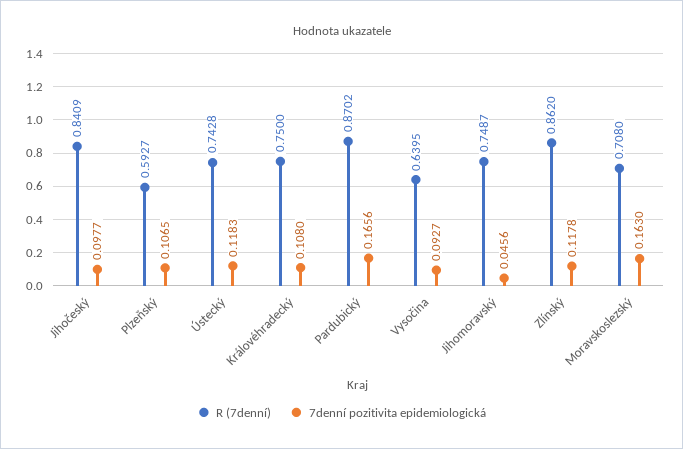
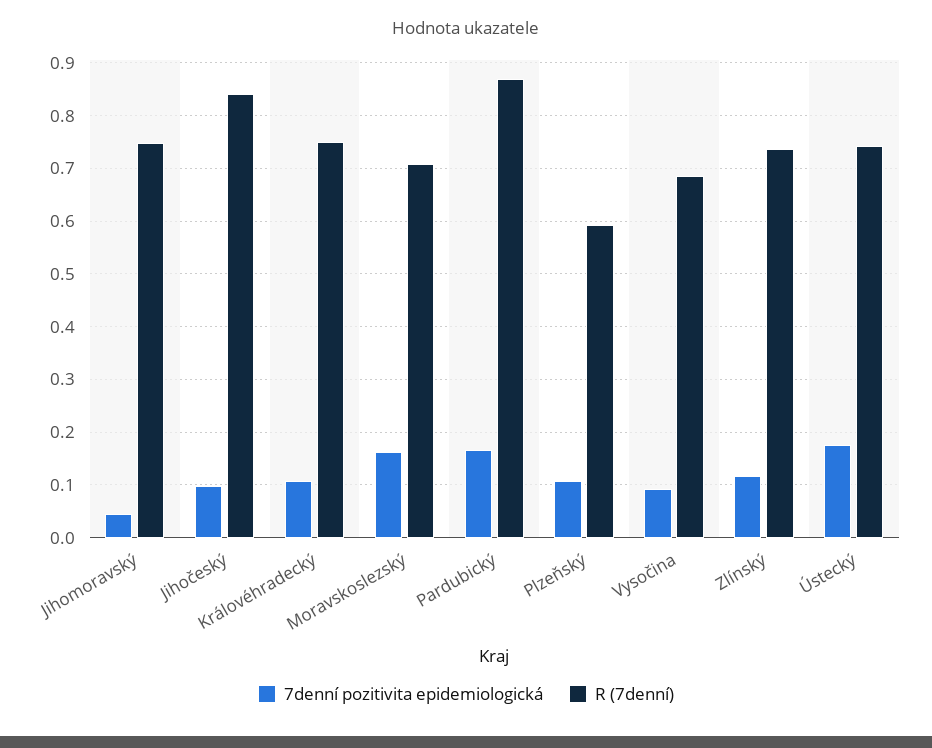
7denní pozitivita epidemiologická, Ústecký: 0.1183 -> 0.18
R (7denní), Vysočina: 0.6395 -> 0.68
R (7denní), Zlínský: 0.862 -> 0.74

